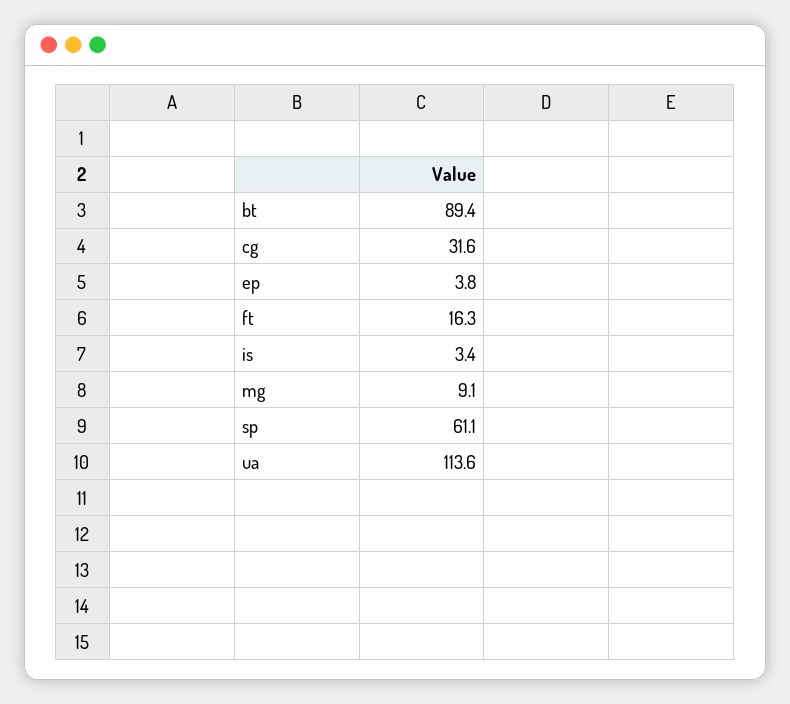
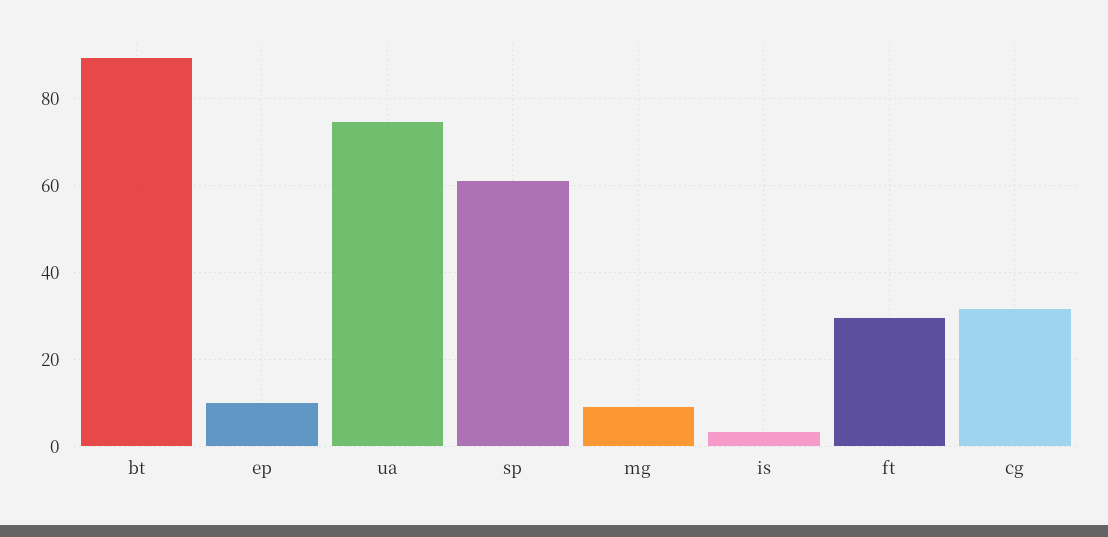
ep: 3.8 -> 10
ft: 16.3 -> 30
ua: 113.6 -> 74

